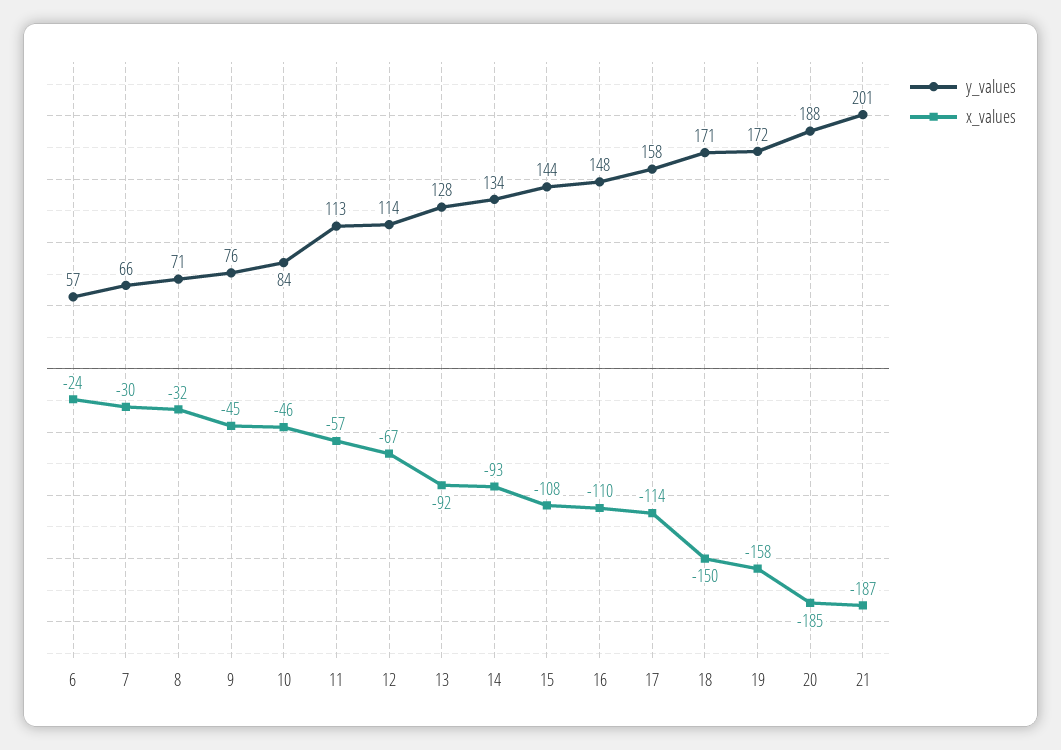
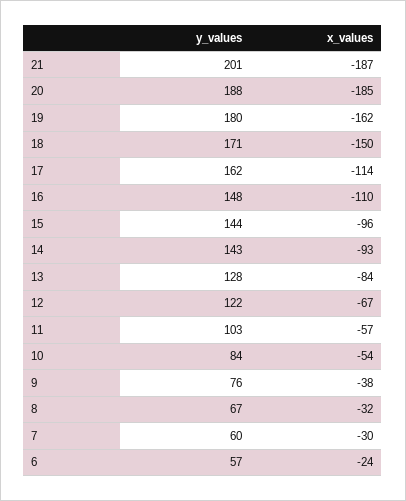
y_values, 7: 66 -> 60
y_values, 8: 71 -> 67
x_values, 9: -45 -> -38
x_values, 10: -46 -> -54
y_values, 11: 113 -> 103
y_values, 12: 114 -> 122
x_values, 13: -92 -> -84
y_values, 14: 134 -> 143
x_values, 15: -108 -> -96
y_values, 17: 158 -> 162
y_values, 19: 172 -> 180
x_values, 19: -158 -> -162

